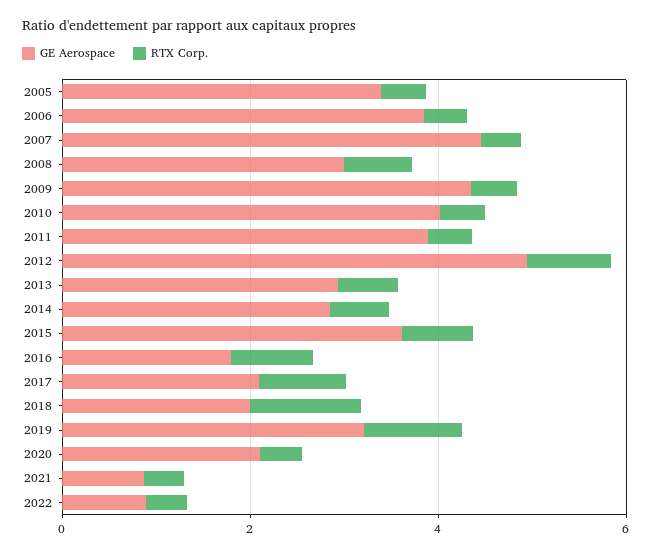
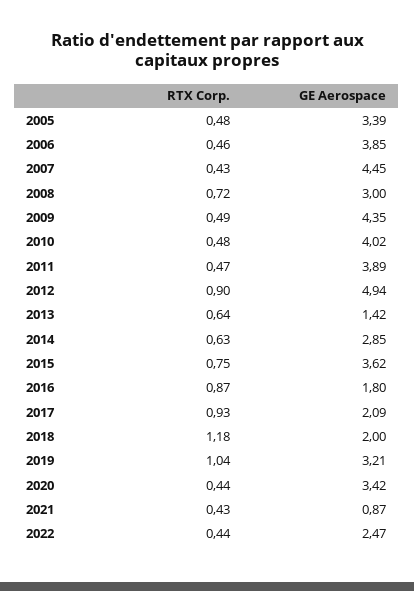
GE Aerospace, 2013: 3 -> 1.42
GE Aerospace, 2020: 2 -> 3.42
GE Aerospace, 2022: 1 -> 2.47

